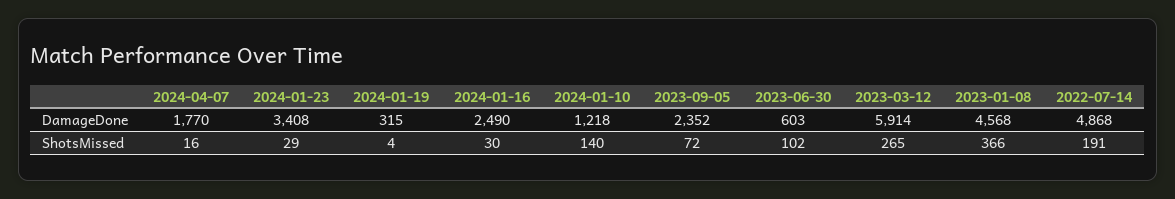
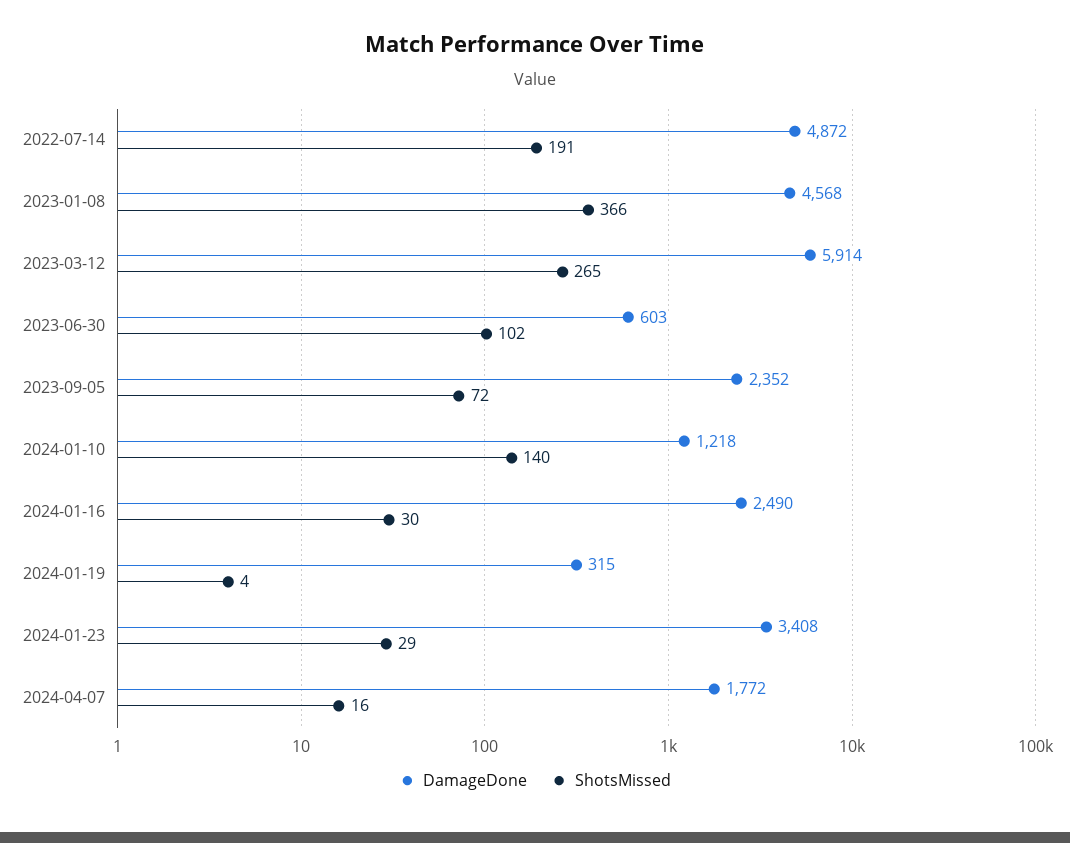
DamageDone, 2024-04-07: 1770 -> 1772
DamageDone, 2022-07-14: 4868 -> 4872

